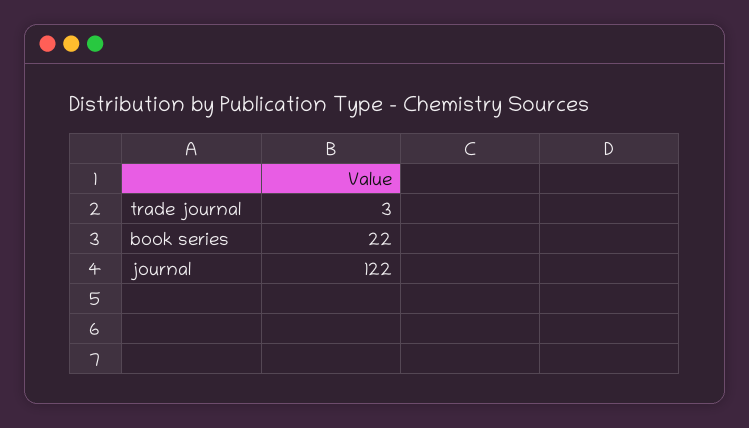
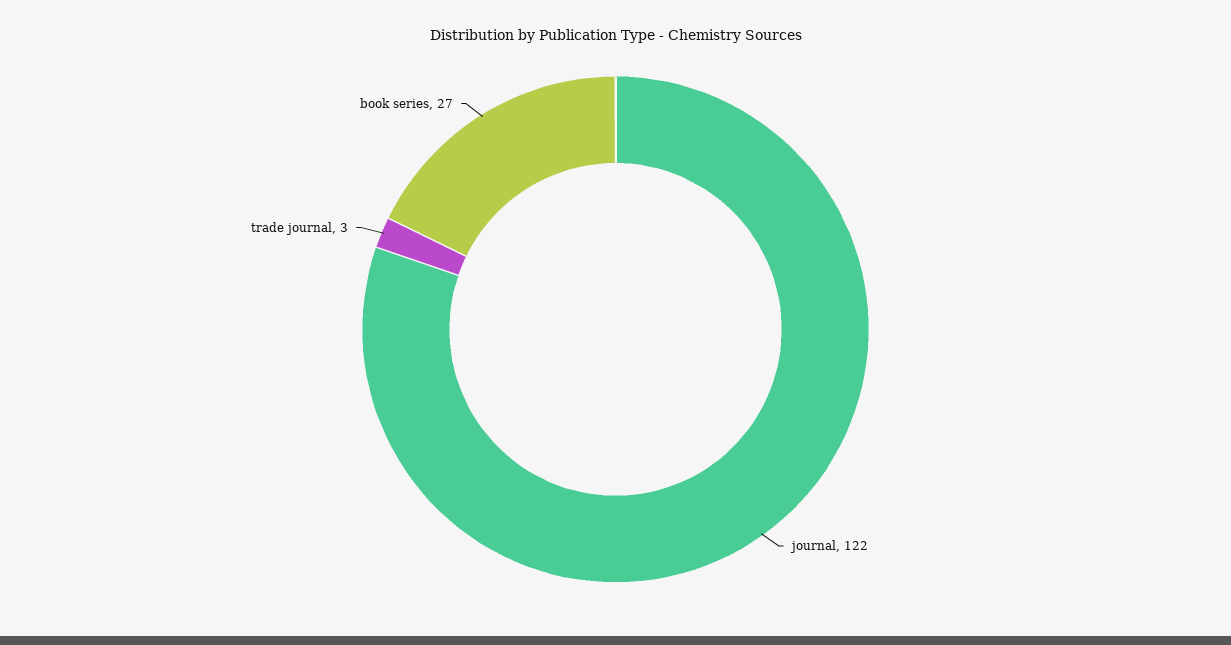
book series: 22 -> 27

